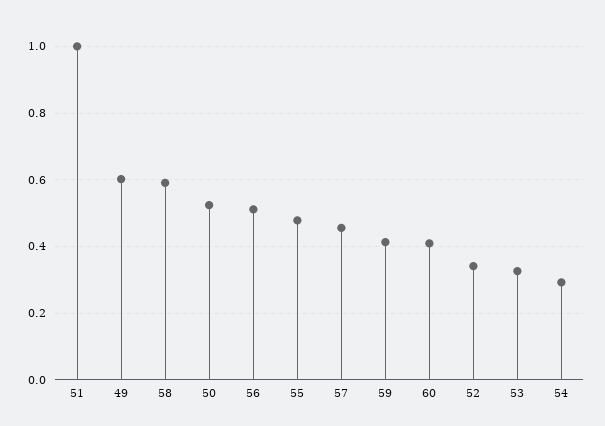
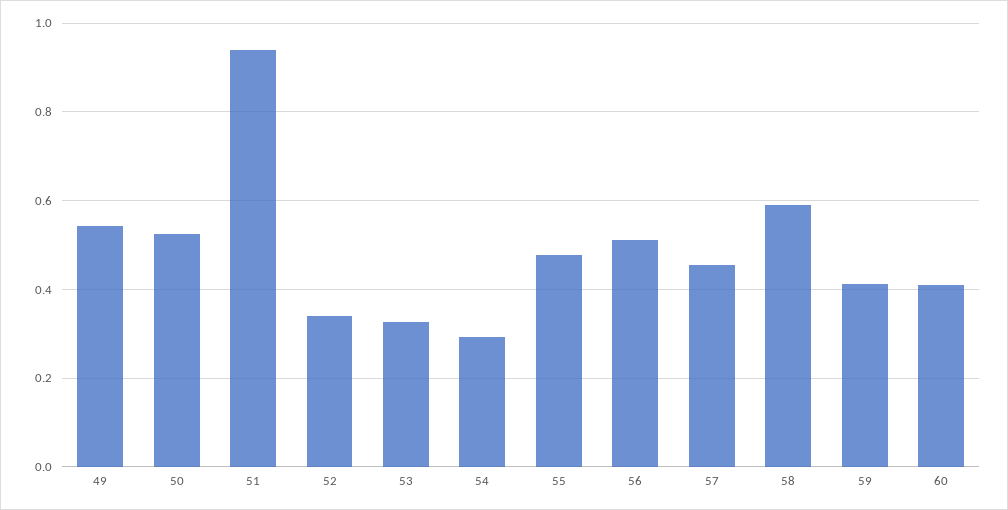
51: 1 -> 0.94
49: 0.6 -> 0.54

